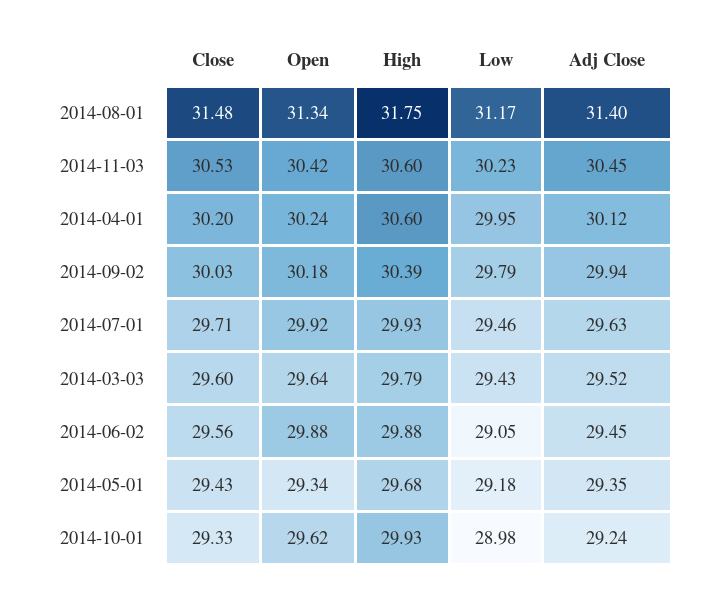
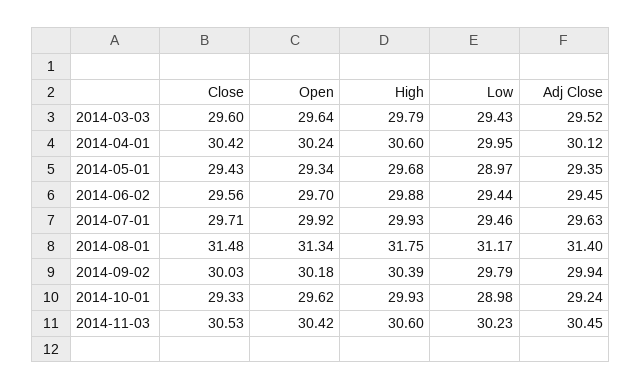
Close, 2014-04-01: 30.2 -> 30.42
Open, 2014-06-02: 29.88 -> 29.7
Low, 2014-06-02: 29.05 -> 29.44
Low, 2014-05-01: 29.18 -> 28.97

